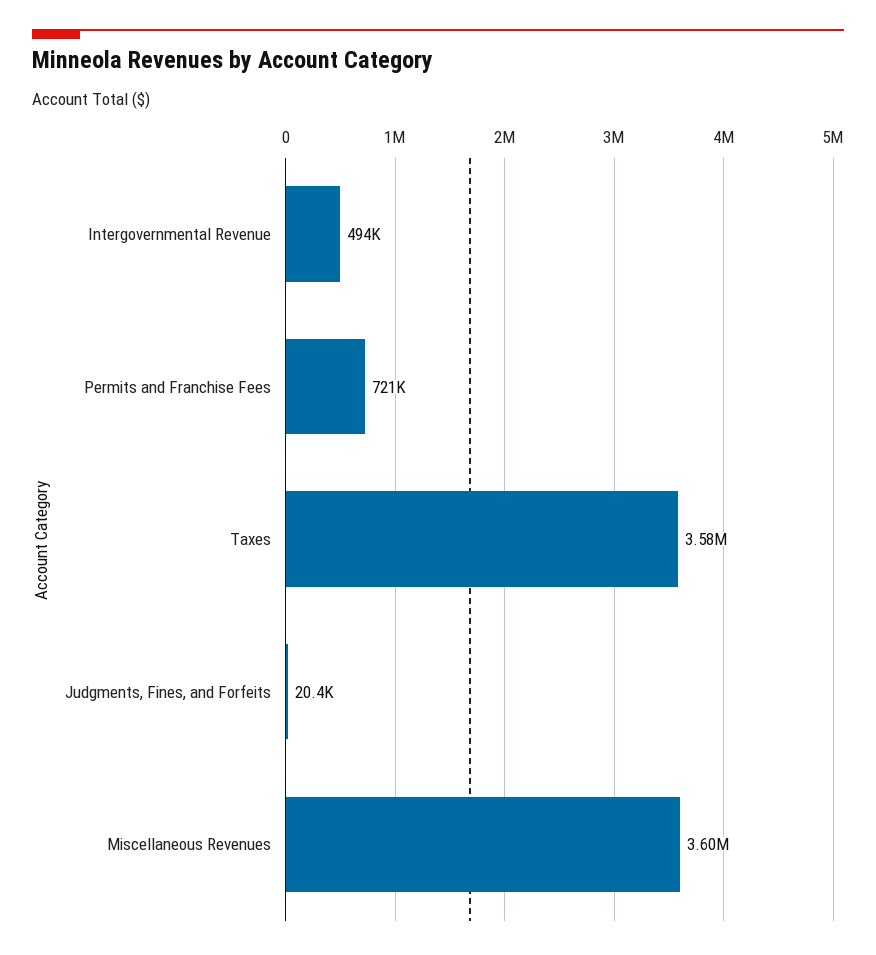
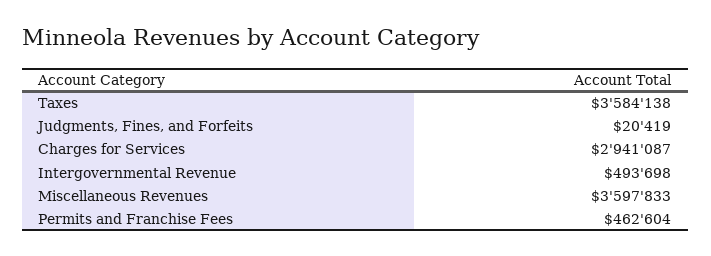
Permits and Franchise Fees: 721000 -> 462604
Charges for Services: none -> 2941087

